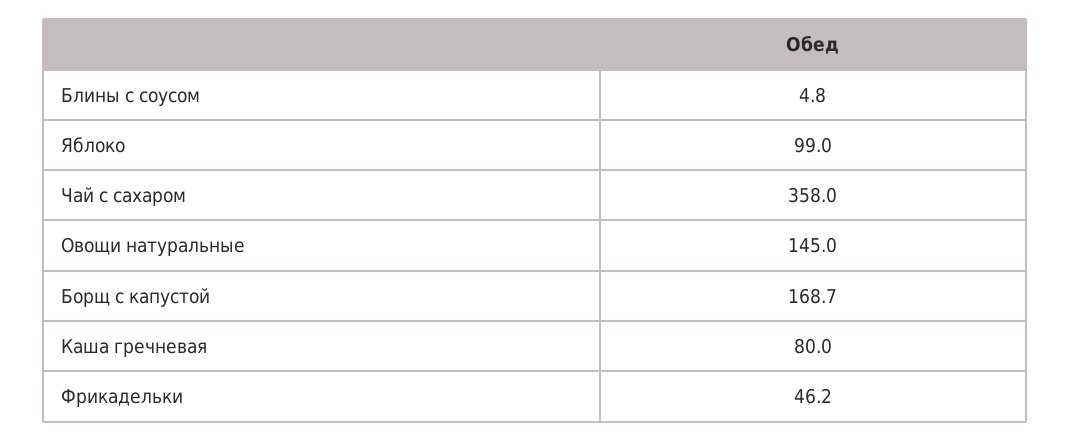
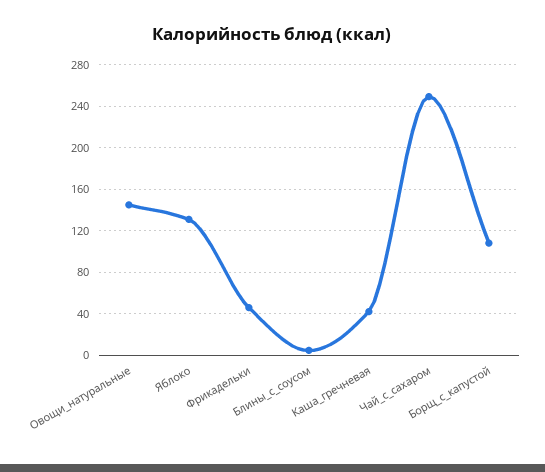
Яблоко: 99 -> 130
Чай с сахаром: 358 -> 250
Борщ с капустой: 168.7 -> 110
Каша гречневая: 80 -> 40

